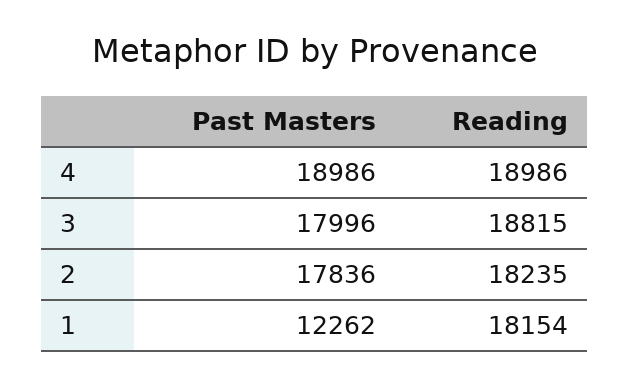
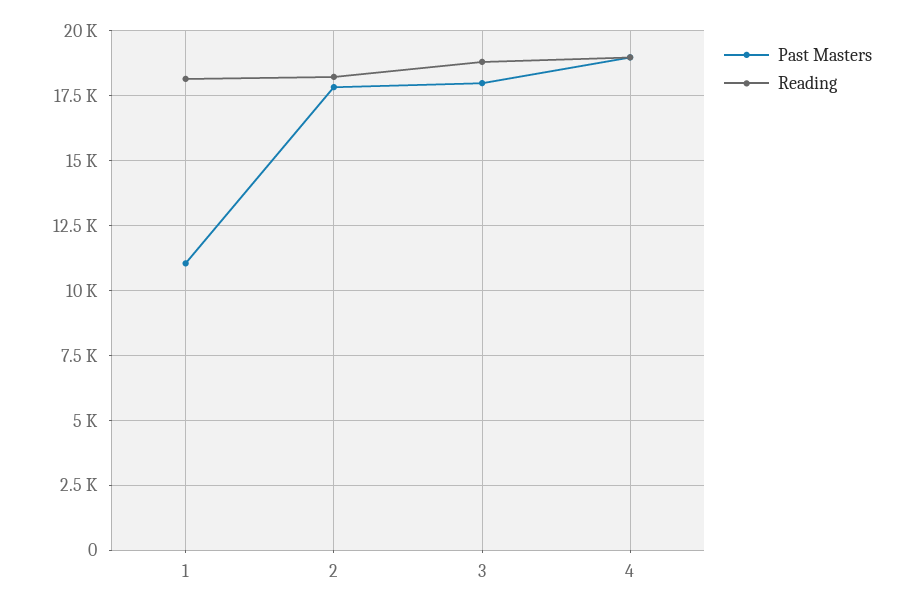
Past Masters, 1: 12262 -> 11000

